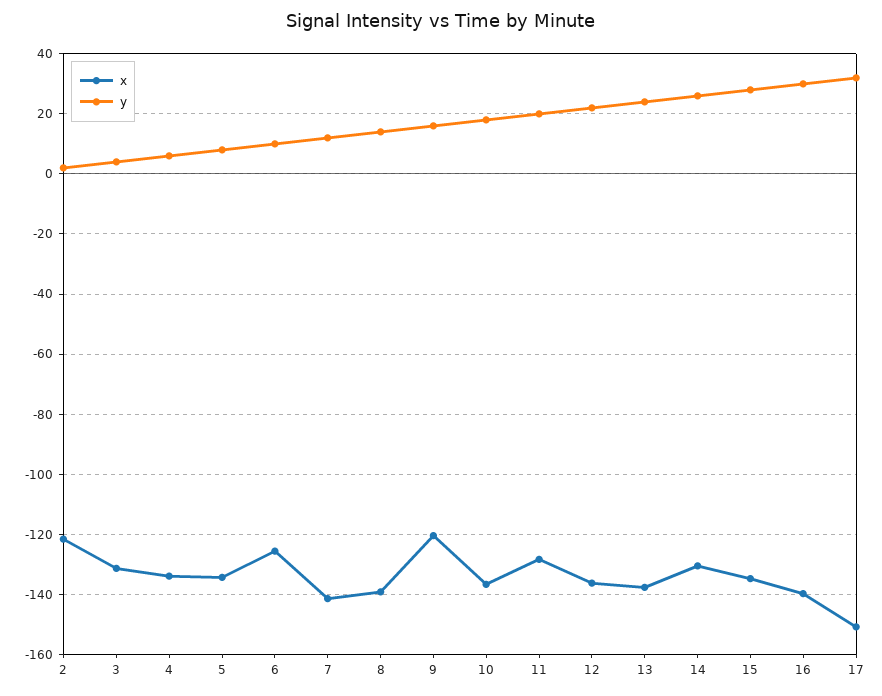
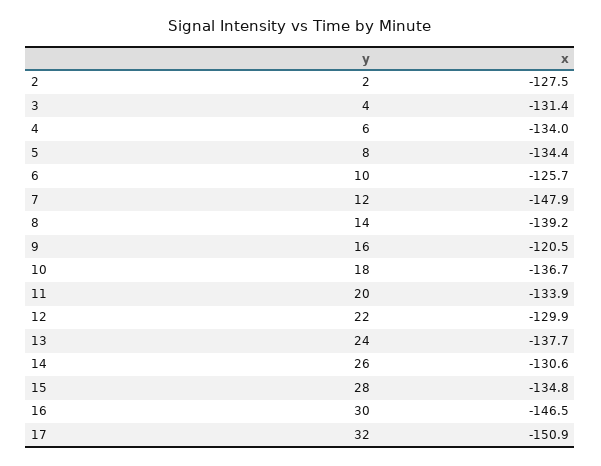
x, 2: -122 -> -127.5
x, 7: -142 -> -147.9
x, 11: -128 -> -133.9
x, 12: -136 -> -129.9
x, 16: -140 -> -146.5

